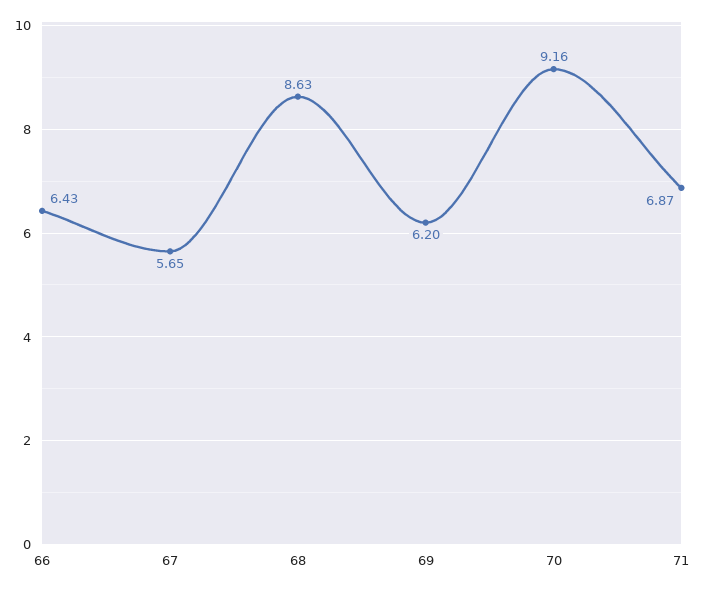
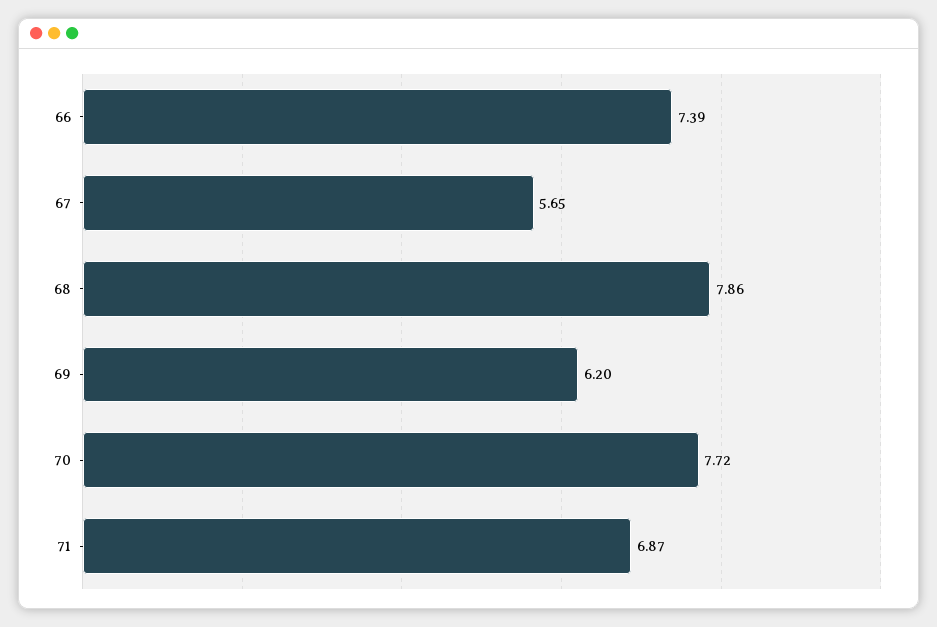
66: 6.43 -> 7.39
68: 8.63 -> 7.86
70: 9.16 -> 7.72

